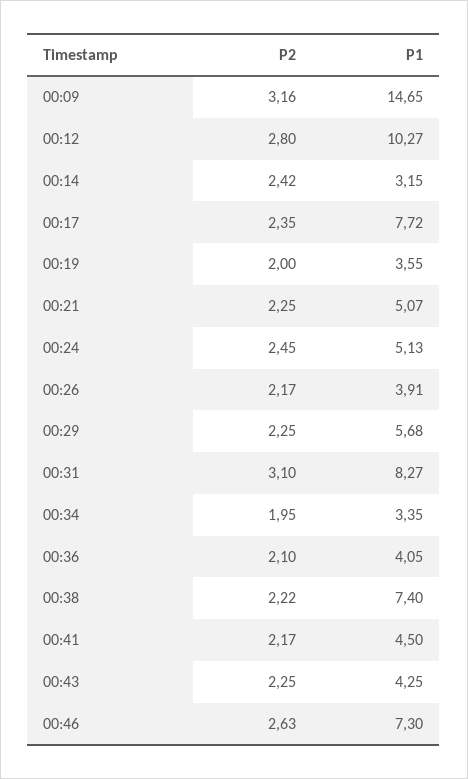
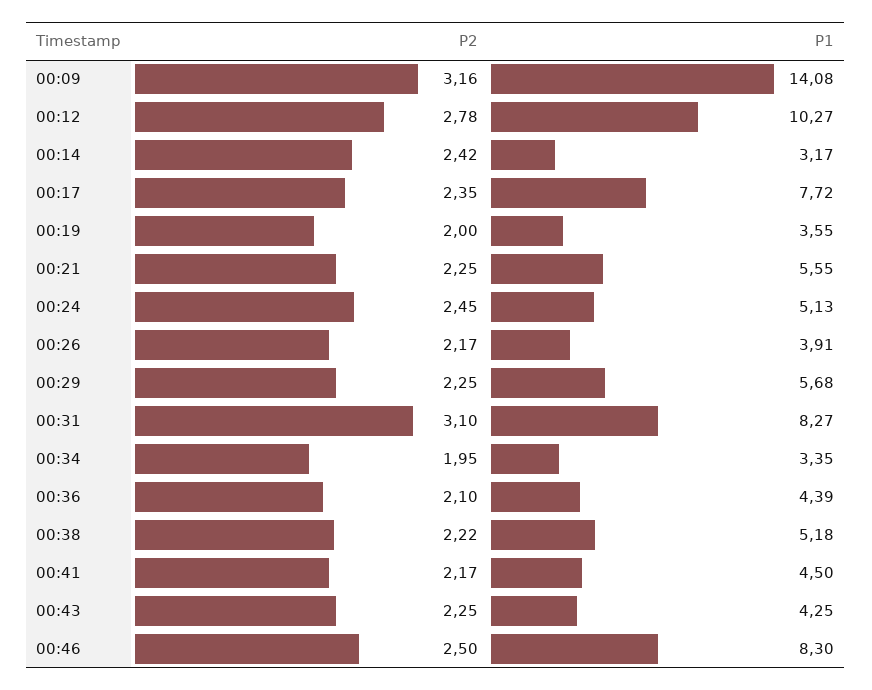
P1, 00:09: 14.65 -> 14.08
P2, 00:12: 2.8 -> 2.78
P1, 00:14: 3.15 -> 3.17
P1, 00:21: 5.07 -> 5.55
P1, 00:36: 4.05 -> 4.39
P1, 00:38: 7.4 -> 5.18
P2, 00:46: 2.63 -> 2.5
P1, 00:46: 7.3 -> 8.3

